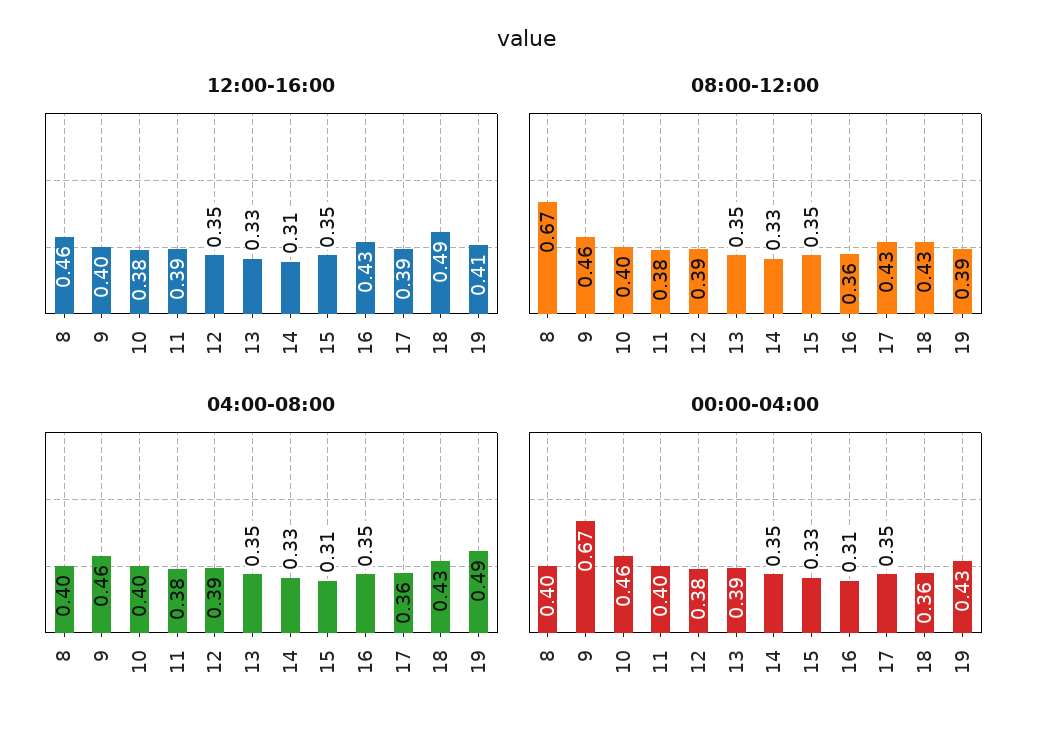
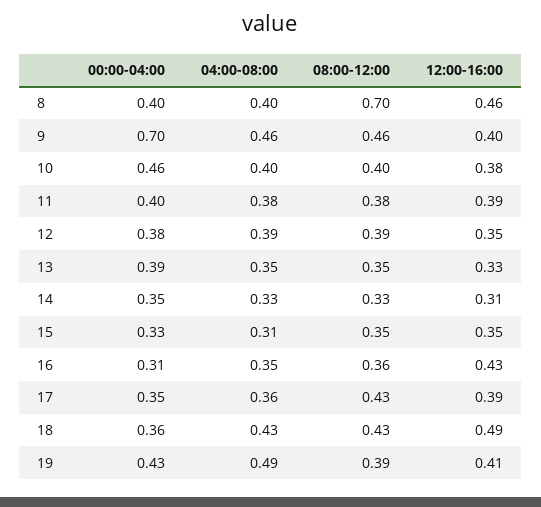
08:00-12:00, 8: 0.67 -> 0.7
00:00-04:00, 9: 0.67 -> 0.7

